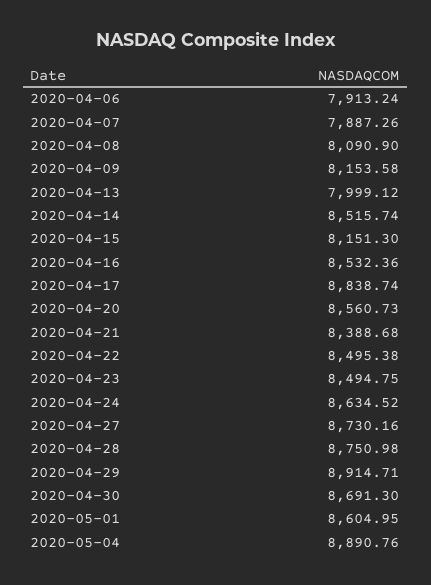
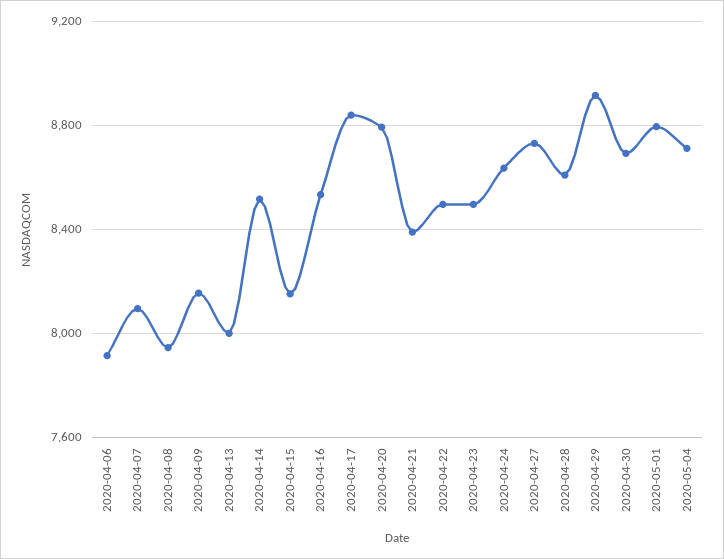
2020-04-07: 7887.26 -> 8100
2020-04-08: 8090.9 -> 7950
2020-04-20: 8560.73 -> 8800
2020-04-28: 8750.98 -> 8600
2020-05-01: 8604.95 -> 8800
2020-05-04: 8890.76 -> 8700

